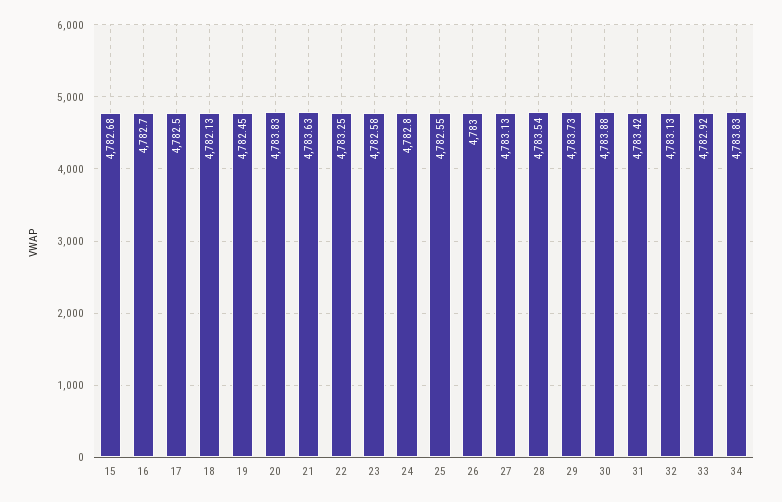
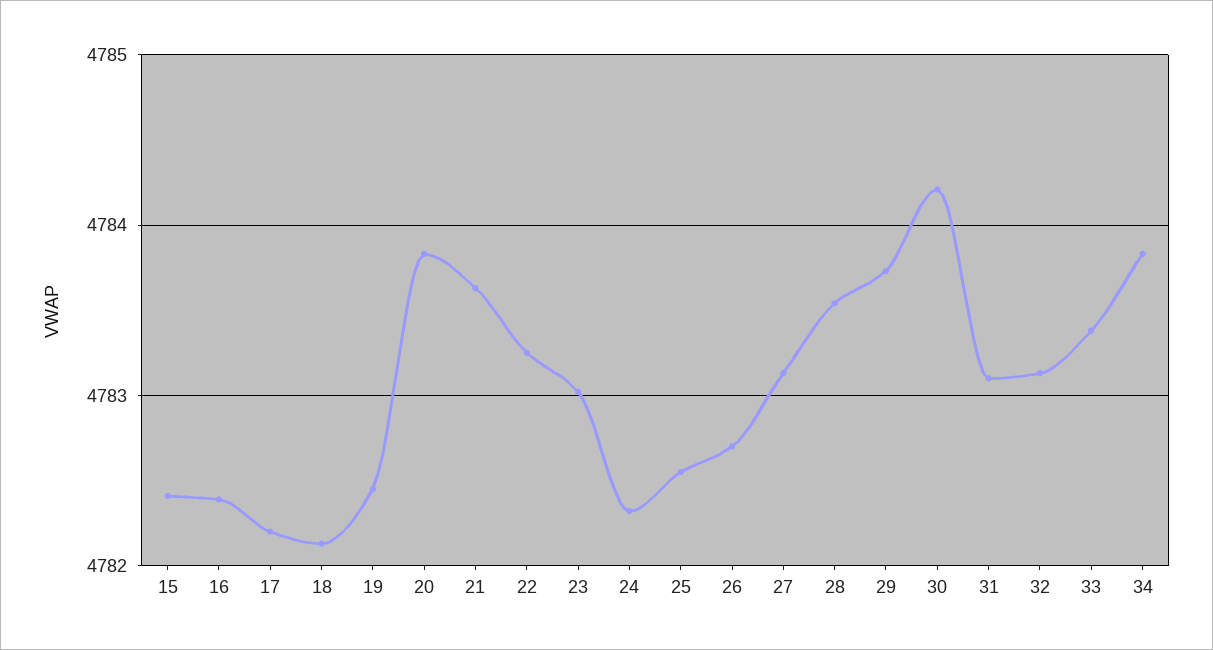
15: 4782.68 -> 4782.4
16: 4782.7 -> 4782.4
17: 4782.5 -> 4782.2
23: 4782.58 -> 4783
24: 4782.8 -> 4782.3
26: 4783 -> 4782.7
30: 4783.88 -> 4784.2
31: 4783.42 -> 4783.1
33: 4782.92 -> 4783.4

